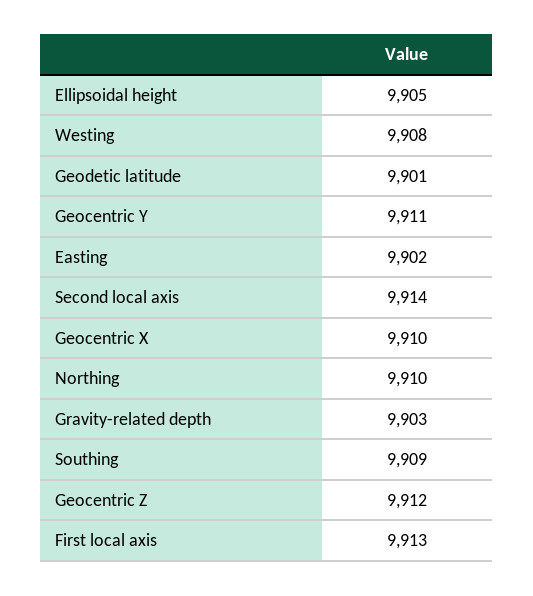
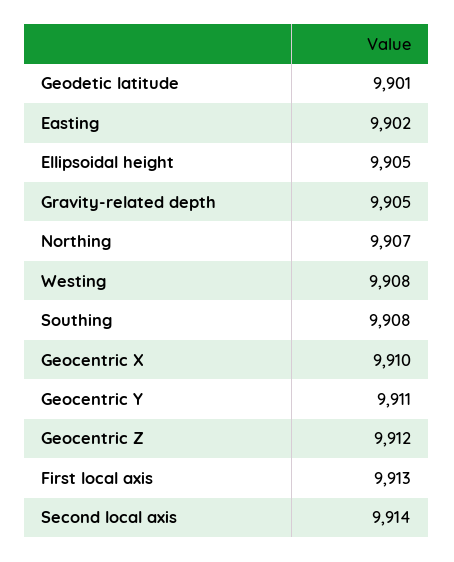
Northing: 9910 -> 9907
Gravity-related depth: 9903 -> 9905
Southing: 9909 -> 9908

